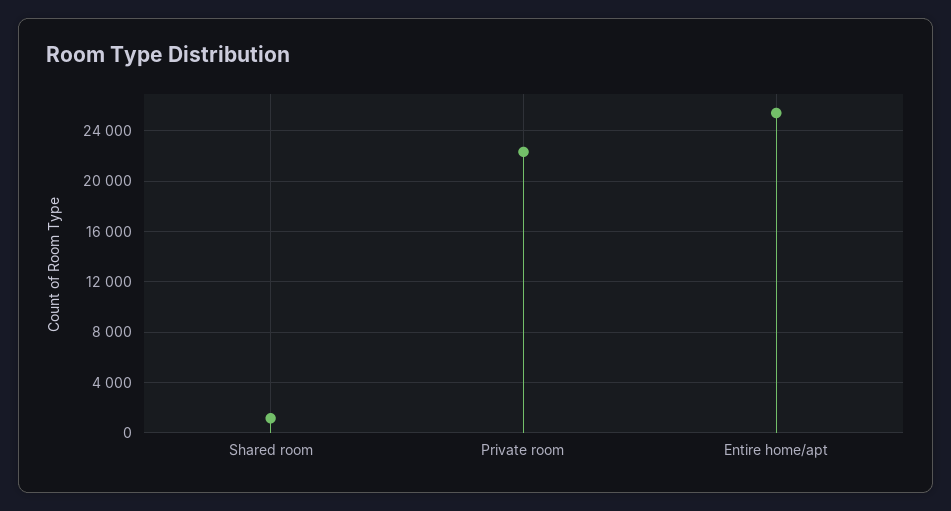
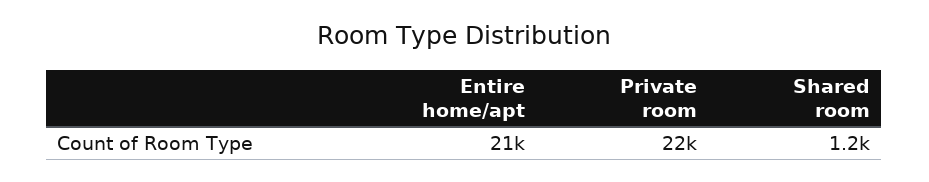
Entire home/apt: 25500 -> 21000

